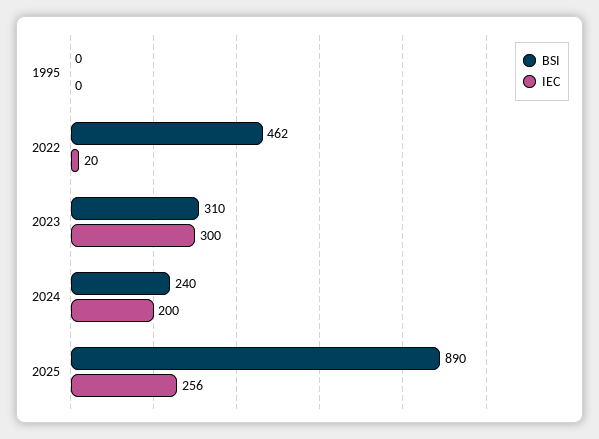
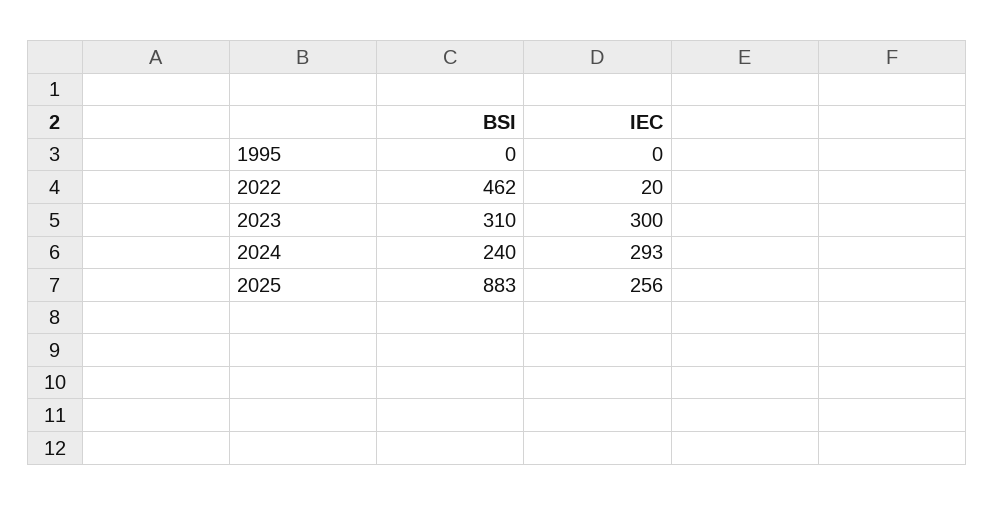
IEC, 2024: 200 -> 293
BSI, 2025: 890 -> 883

